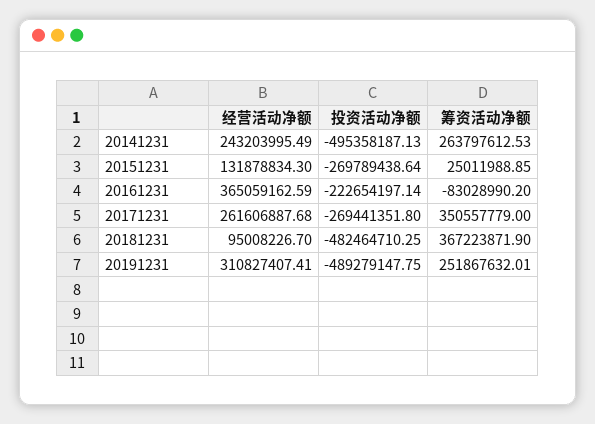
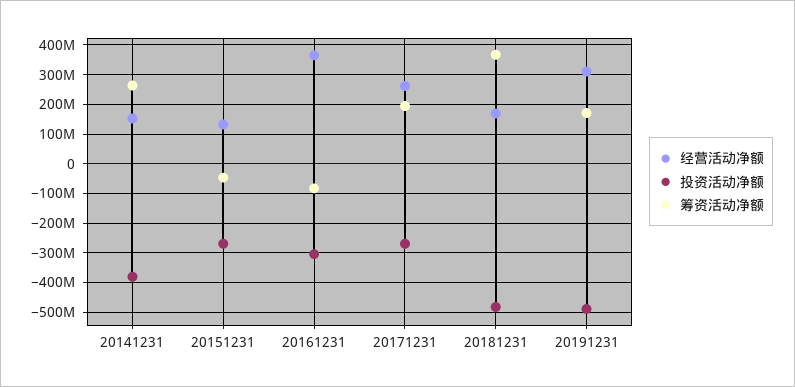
经营活动净额, 20141231: 243203995.49 -> 150000000
投资活动净额, 20141231: -495358187.13 -> -375000000
筹资活动净额, 20151231: 25011988.85 -> -50000000
投资活动净额, 20161231: -222654197.14 -> -300000000
筹资活动净额, 20171231: 350557779 -> 200000000
经营活动净额, 20181231: 95008226.7 -> 175000000
筹资活动净额, 20191231: 251867632.01 -> 175000000

